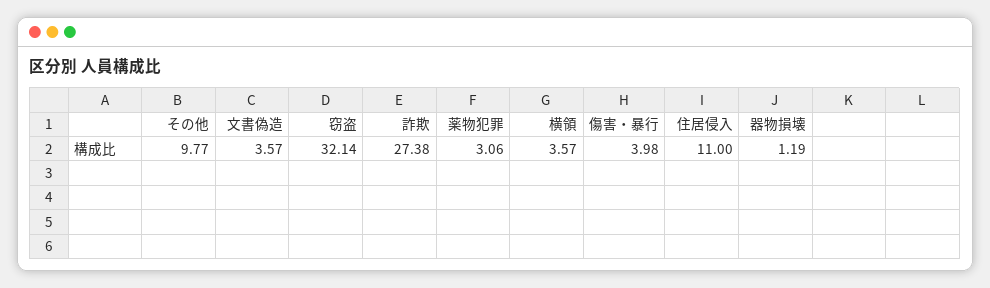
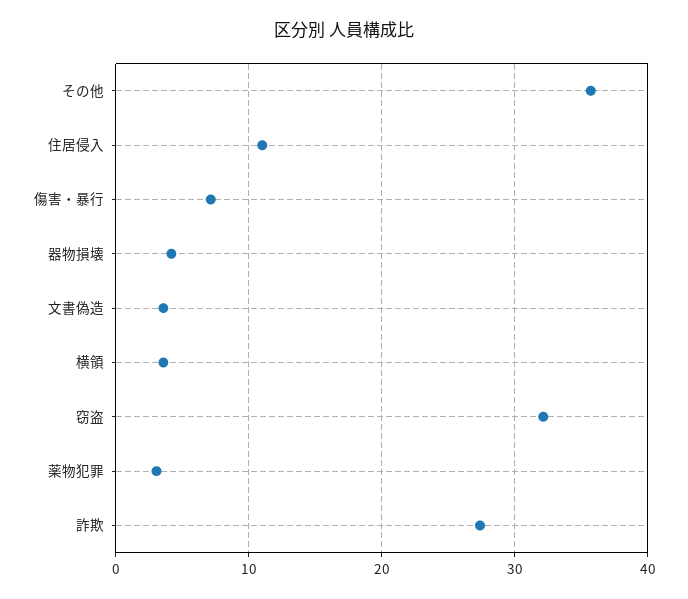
その他: 9.77 -> 36
傷害・暴行: 3.98 -> 7
器物損壊: 1.19 -> 4

